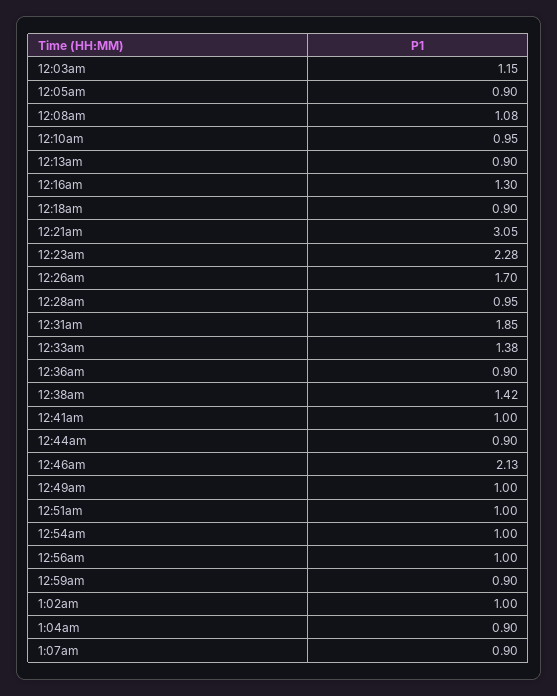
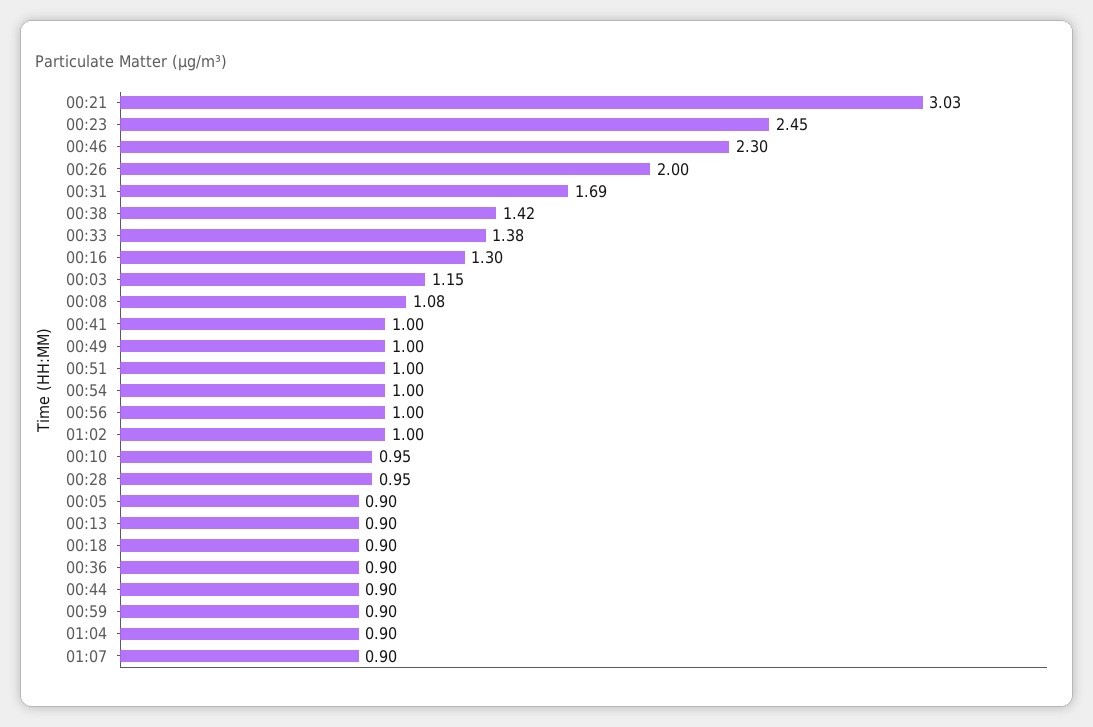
12:21am: 3.05 -> 3.03
12:23am: 2.28 -> 2.45
12:26am: 1.7 -> 2
12:31am: 1.85 -> 1.69
12:46am: 2.13 -> 2.3

